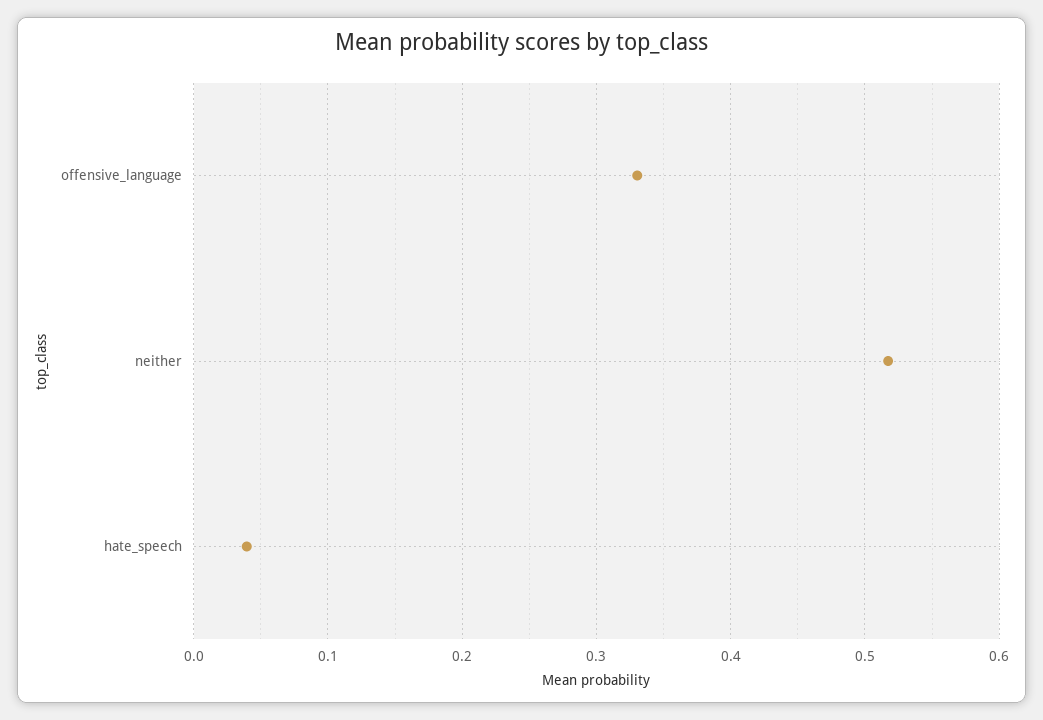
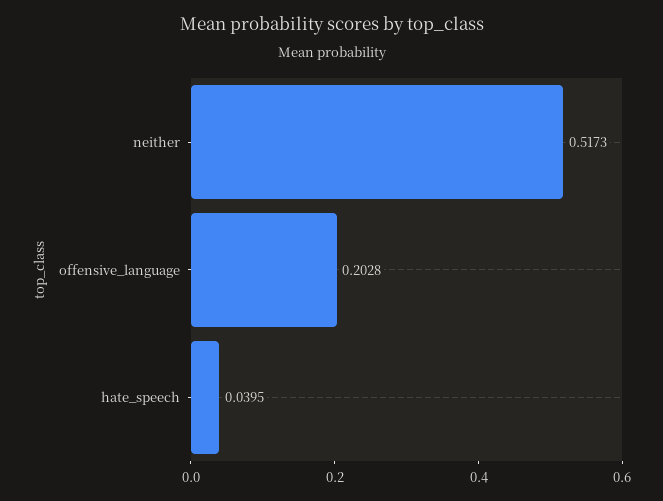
offensive_language: 0.33 -> 0.2028

